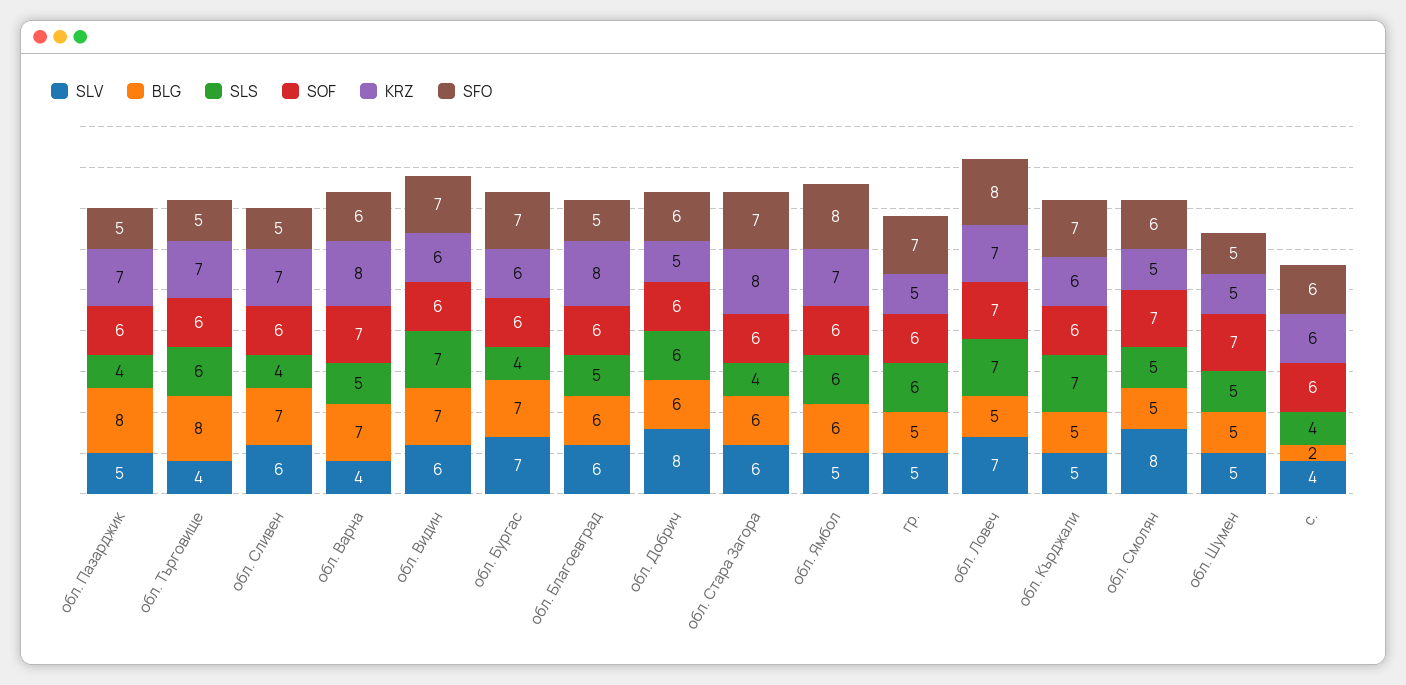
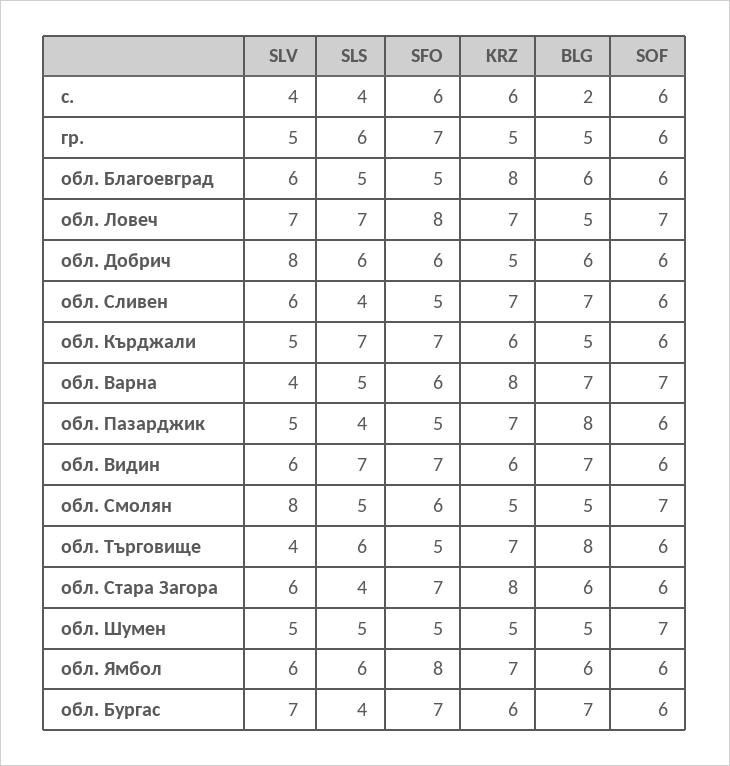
SLV, обл. Ямбол: 5 -> 6

